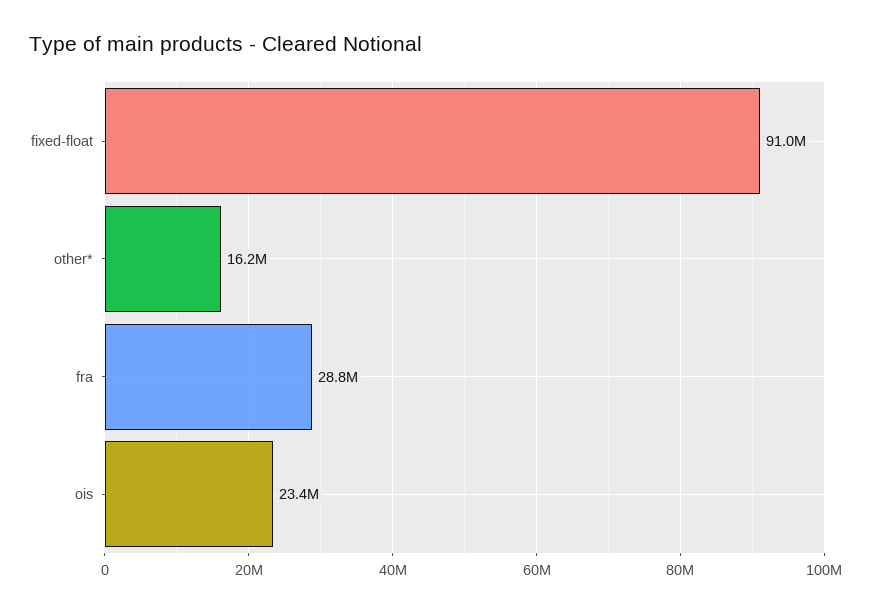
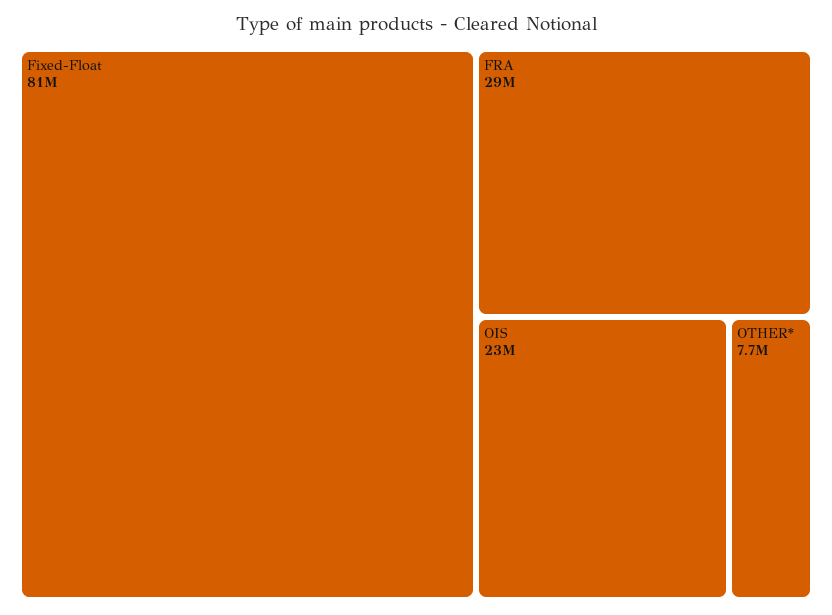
fixed-float: 91000000 -> 81000000
other*: 16200000 -> 7700000

